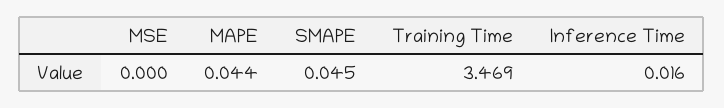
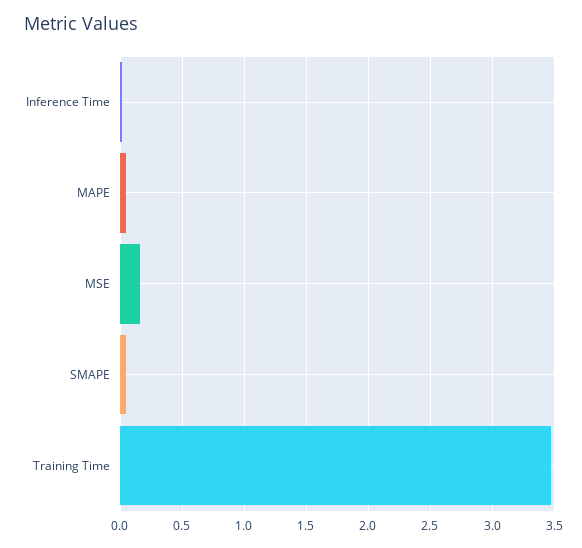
MSE: 0 -> 0.15

